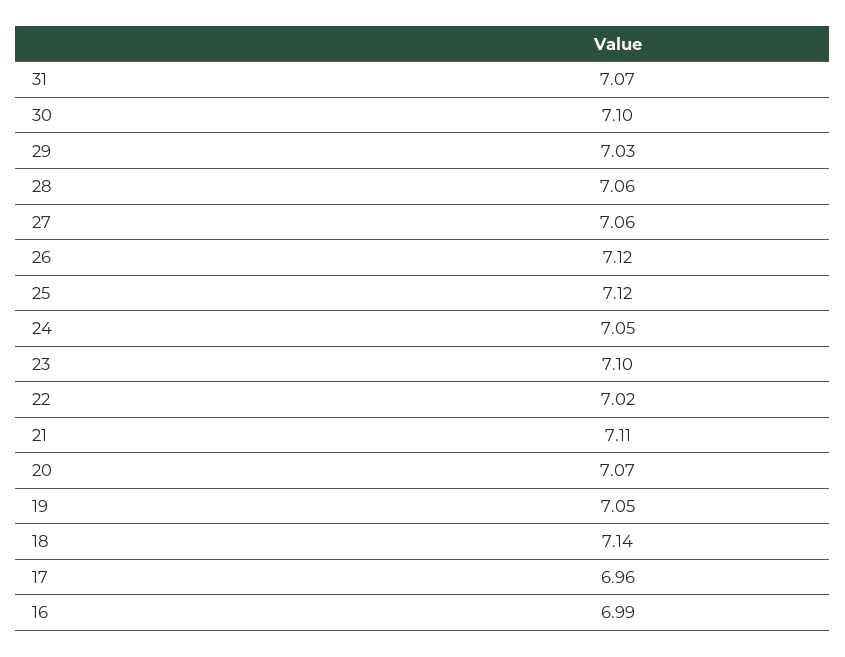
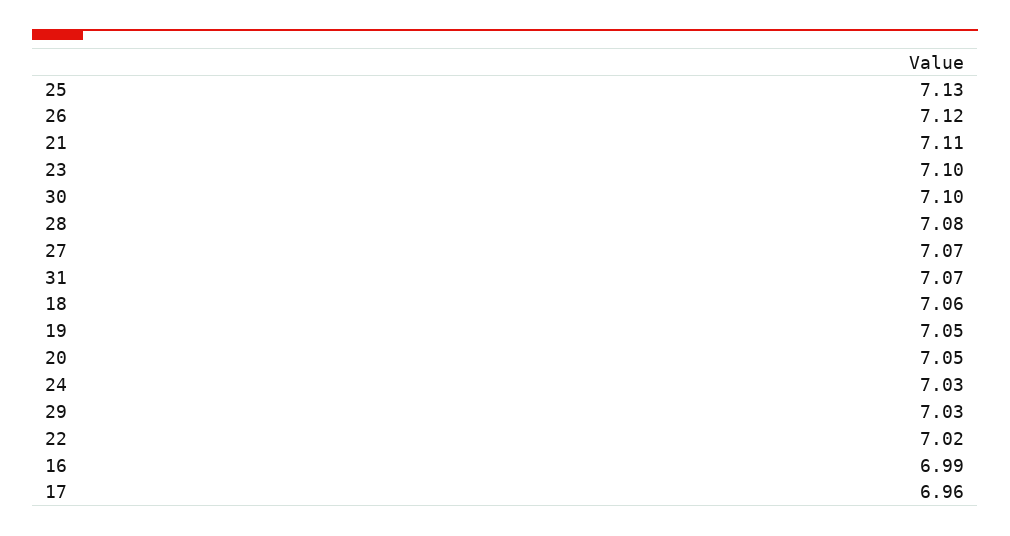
28: 7.06 -> 7.08
27: 7.06 -> 7.07
25: 7.12 -> 7.13
24: 7.05 -> 7.03
20: 7.07 -> 7.05
18: 7.14 -> 7.06

